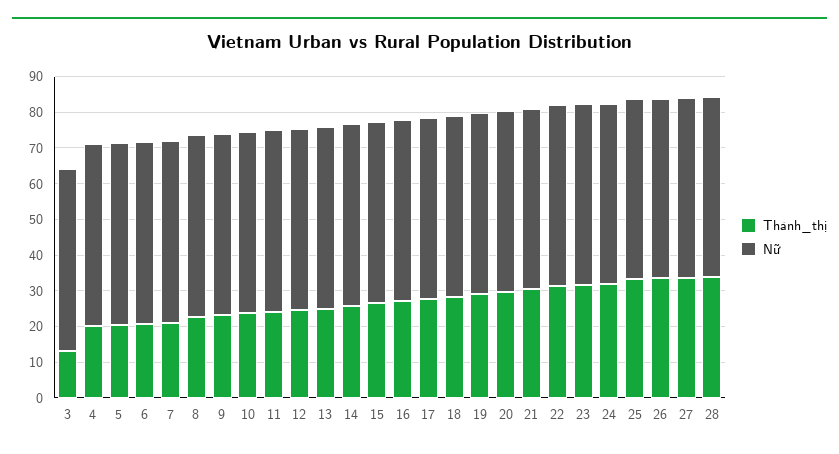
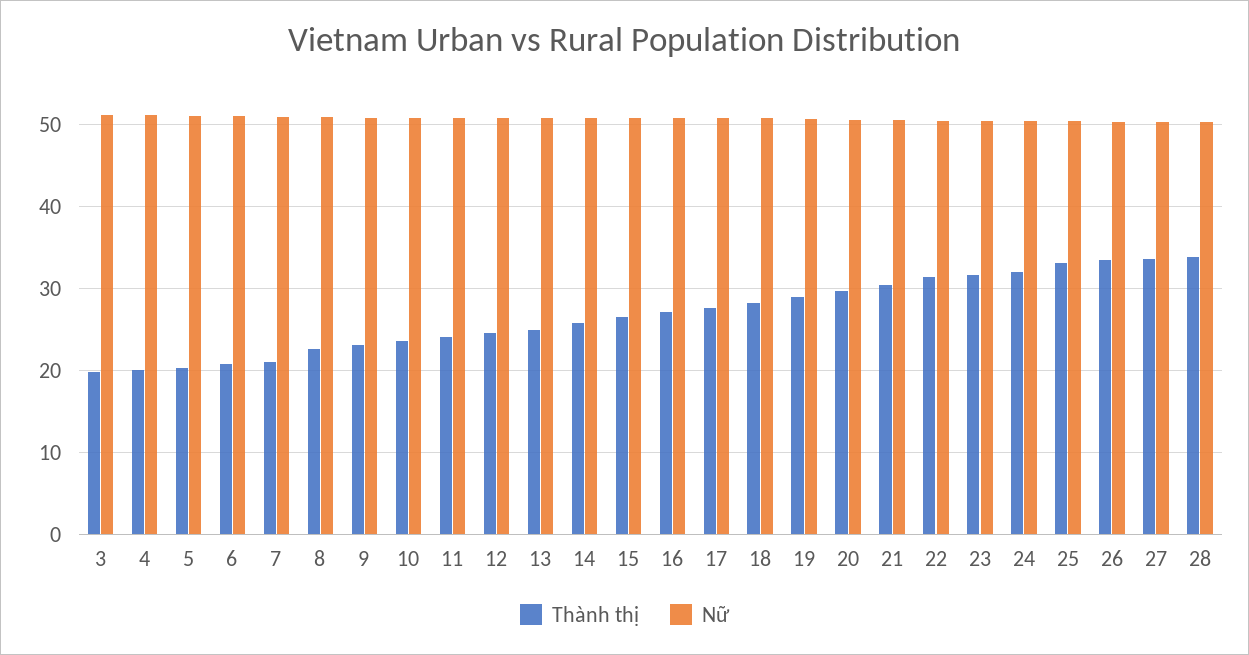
Thành_thị, 3: 12.5 -> 20

